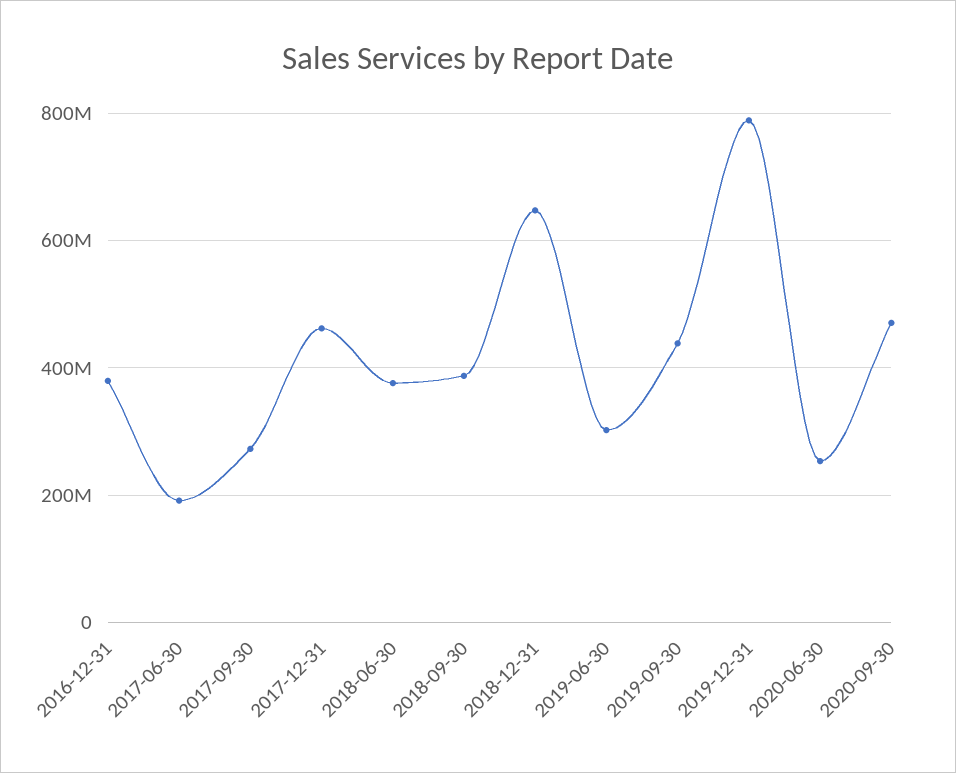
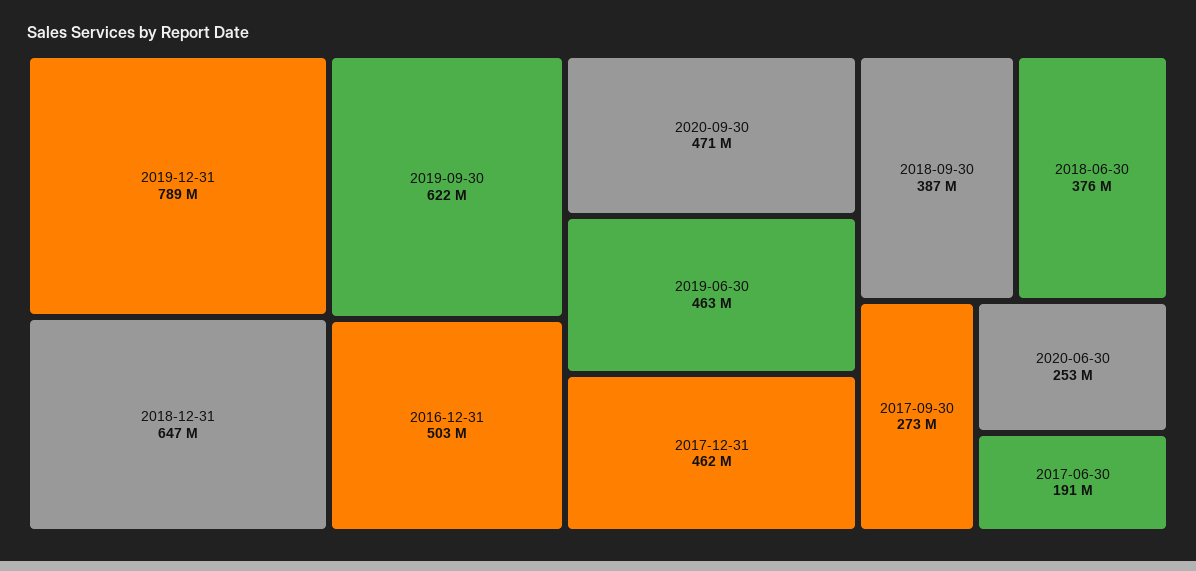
2016-12-31: 380000000 -> 503000000
2019-06-30: 300000000 -> 463000000
2019-09-30: 440000000 -> 622000000

